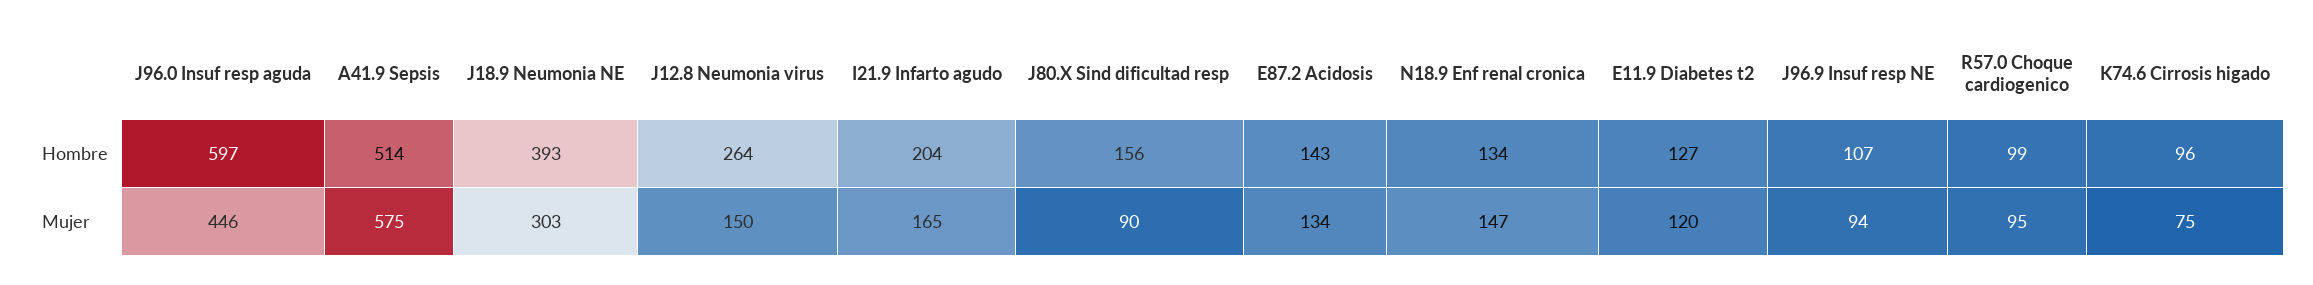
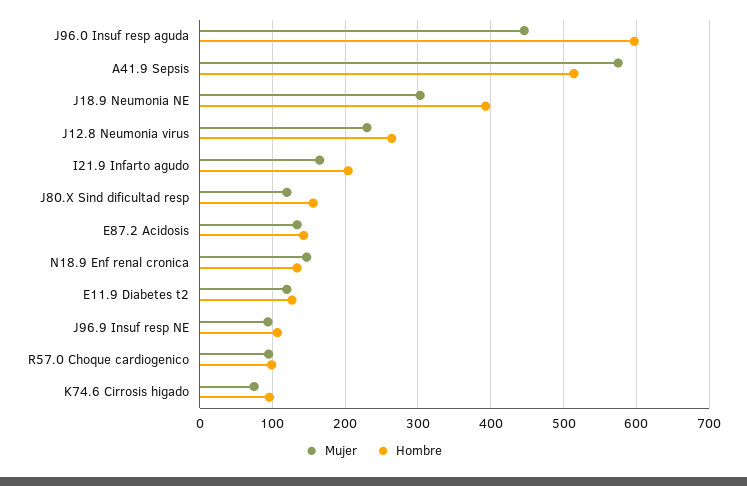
Mujer, J12.8 Neumonia virus: 150 -> 230
Mujer, J80.X Sind dificultad resp: 90 -> 120

